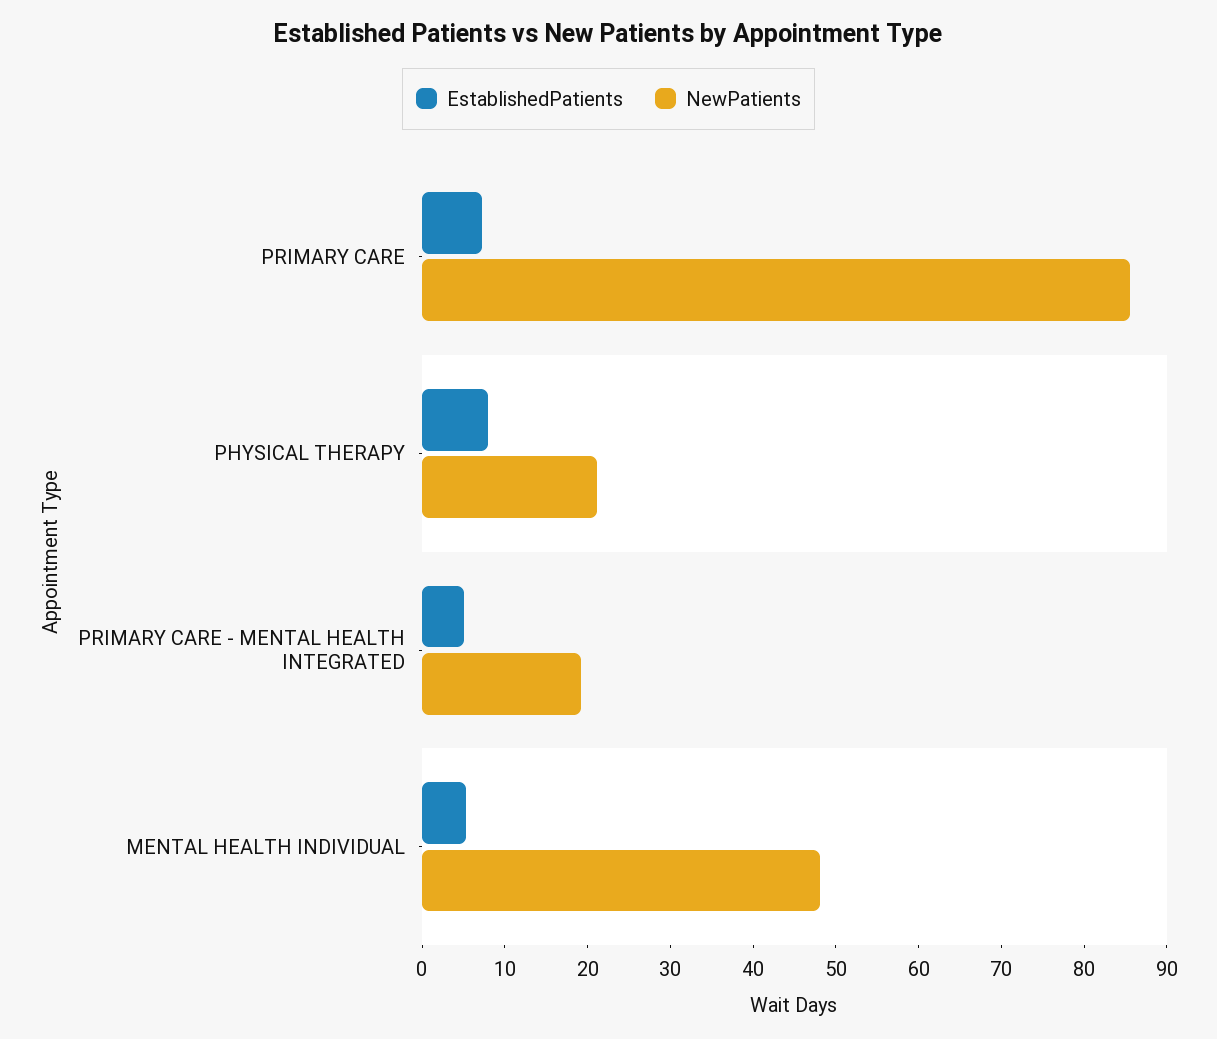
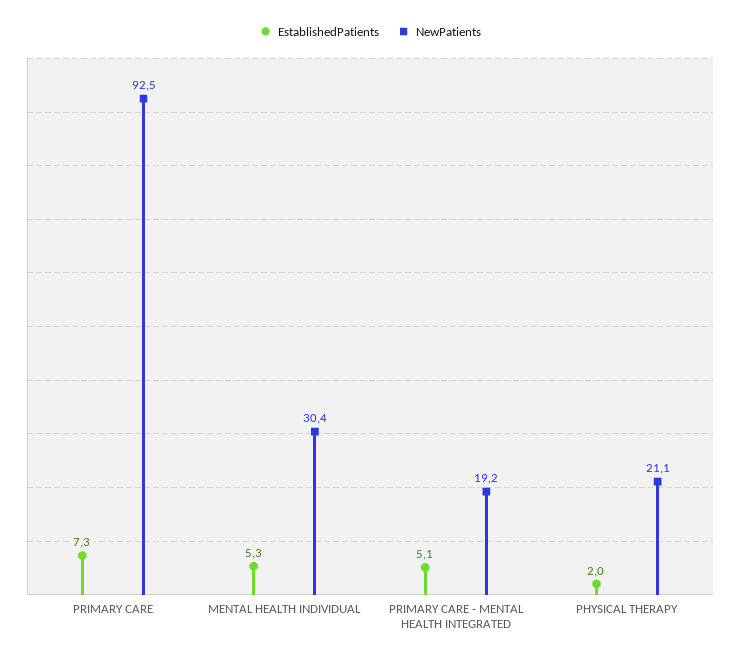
NewPatients, PRIMARY CARE: 86 -> 92.5
EstablishedPatients, PHYSICAL THERAPY: 8 -> 2
NewPatients, MENTAL HEALTH INDIVIDUAL: 48 -> 30.4

